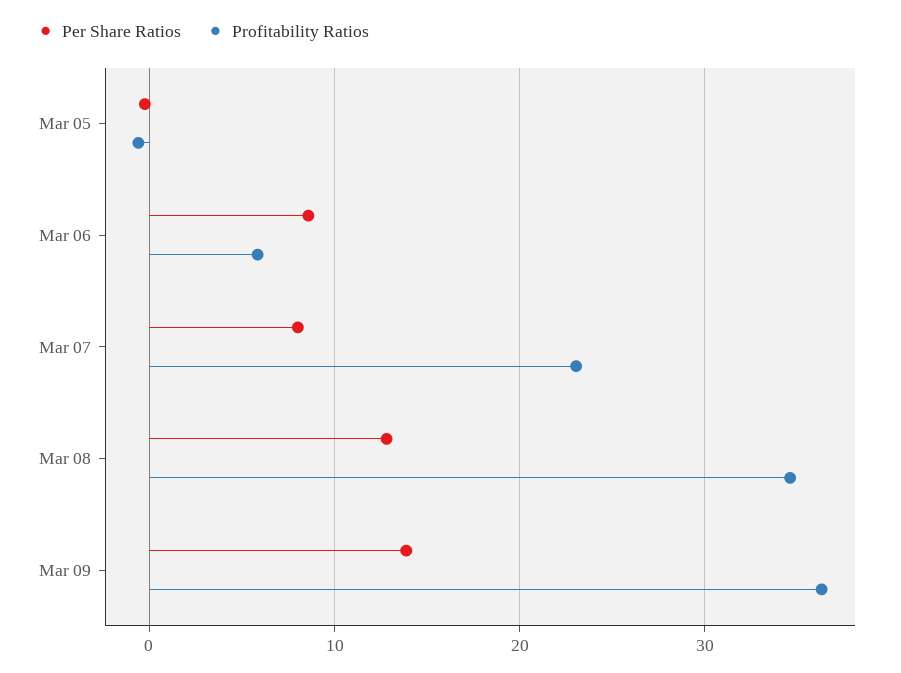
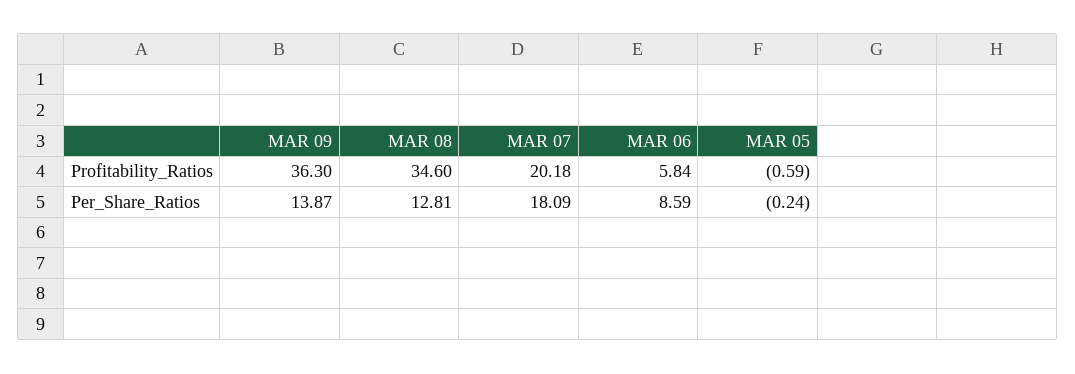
Per Share Ratios, Mar 07: 8 -> 18.09
Profitability Ratios, Mar 07: 23 -> 20.18

